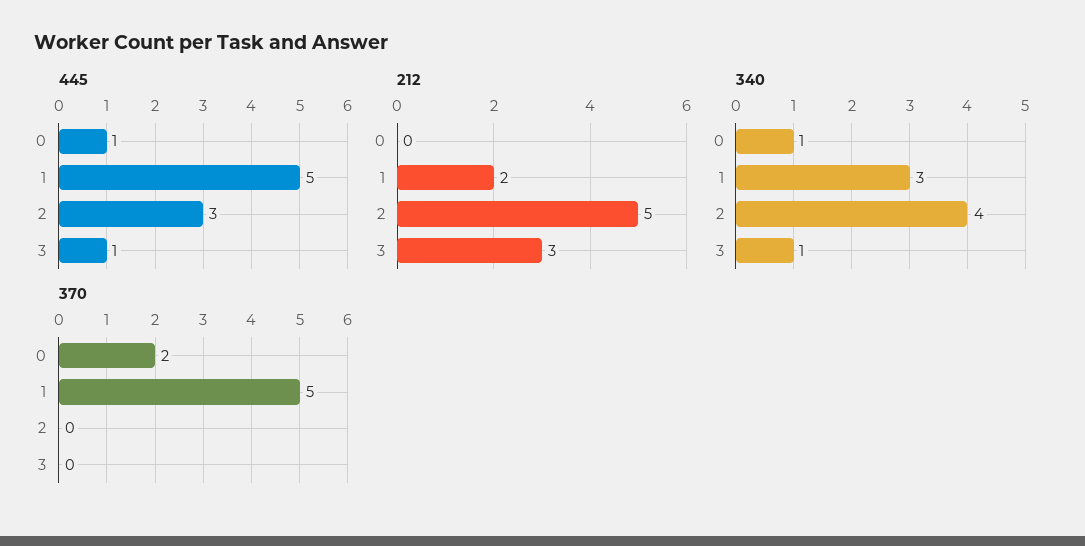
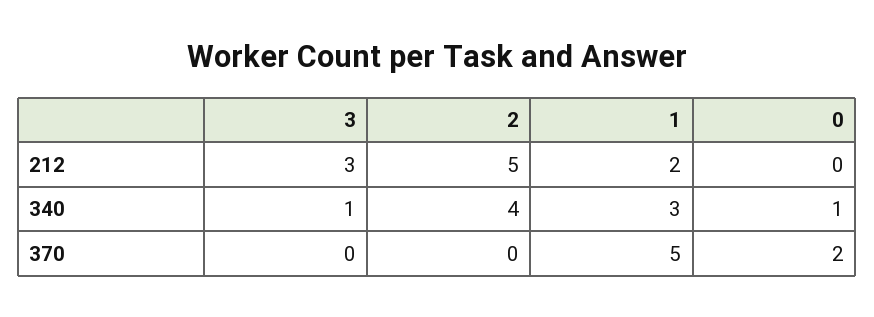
445, 0: 1 -> none
445, 1: 5 -> none
445, 2: 3 -> none
445, 3: 1 -> none

